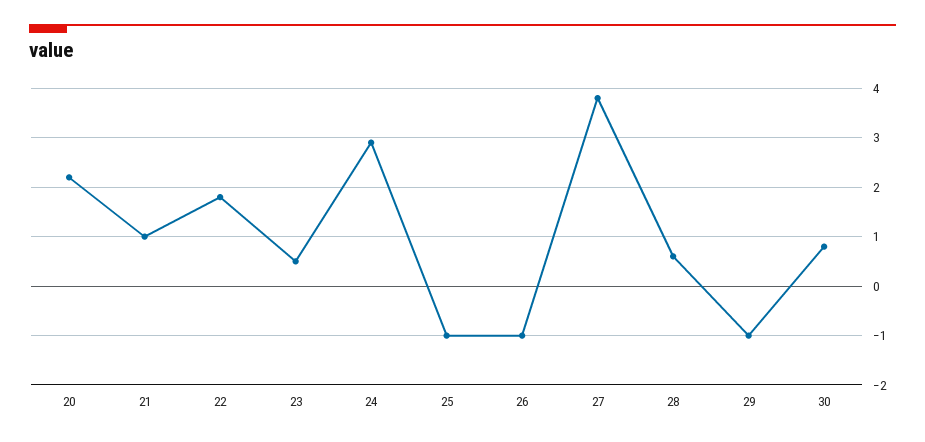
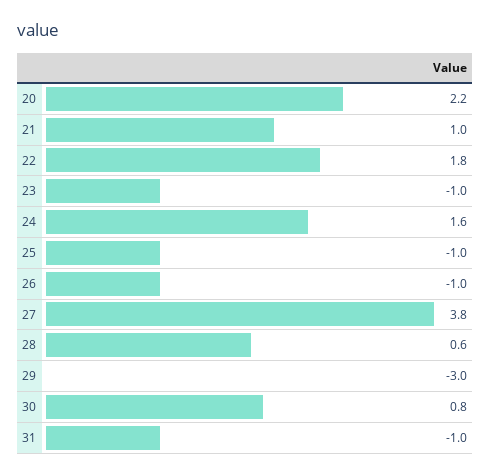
23: 0.5 -> -1
24: 3 -> 1.6
29: -1 -> -3
31: none -> -1

